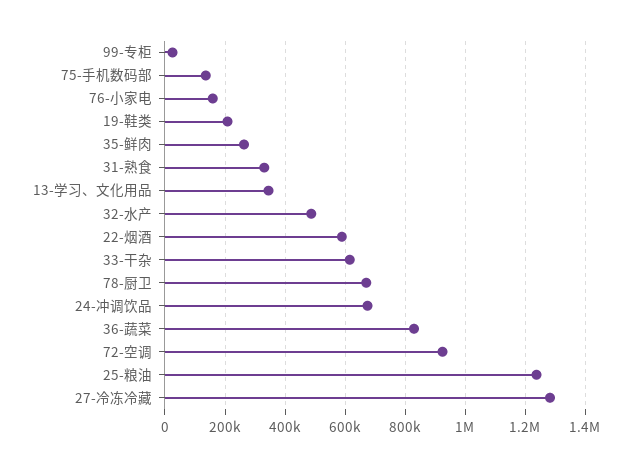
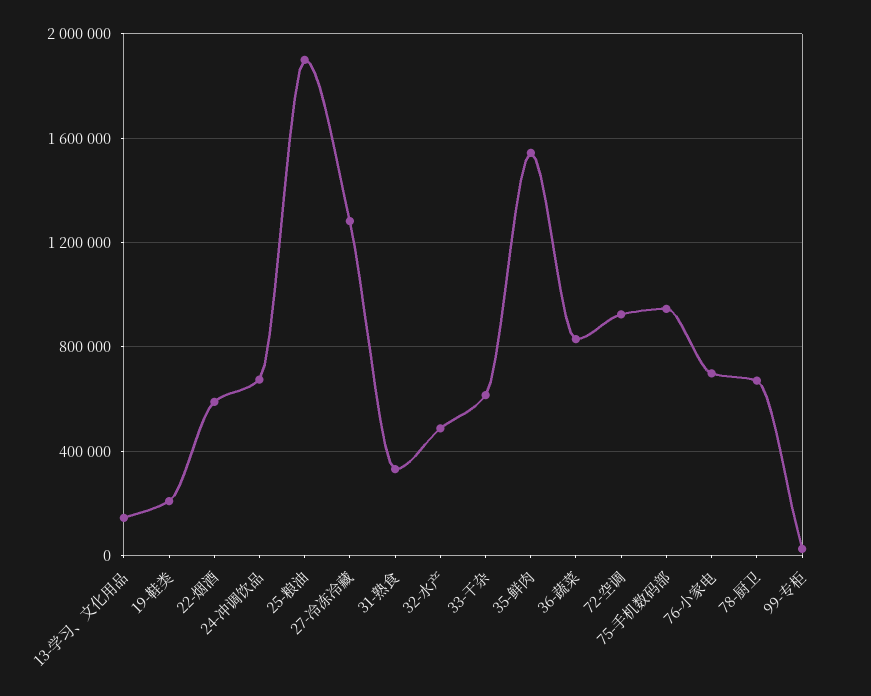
75-手机数码部: 140000 -> 950000
76-小家电: 160000 -> 700000
35-鲜肉: 260000 -> 1550000
13-学习、文化用品: 340000 -> 150000
25-粮油: 1240000 -> 1900000

